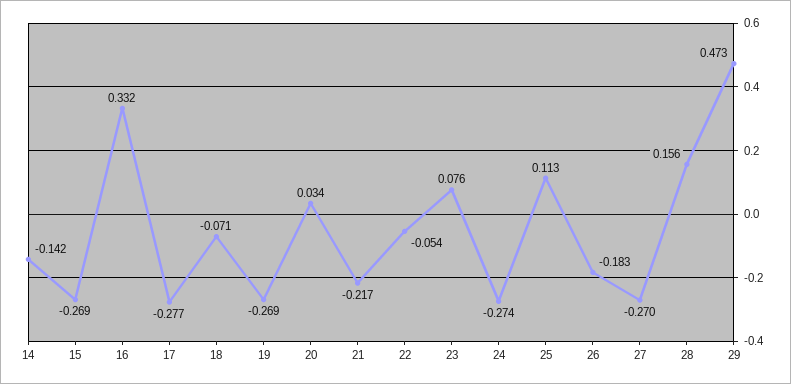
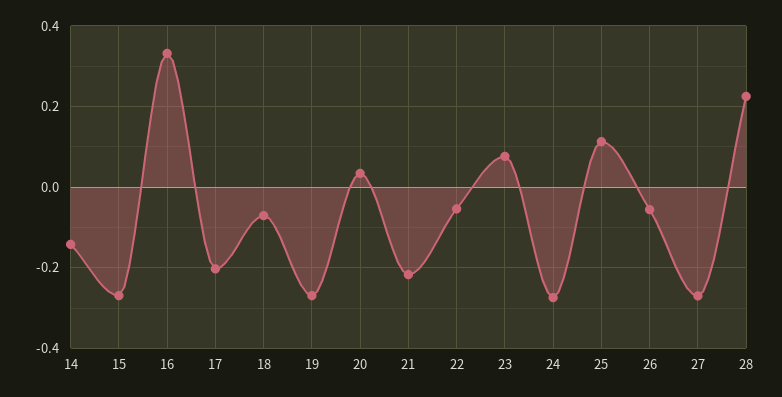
17: -0.277 -> -0.2
26: -0.183 -> -0.06
28: 0.156 -> 0.22
29: 0.473 -> none

